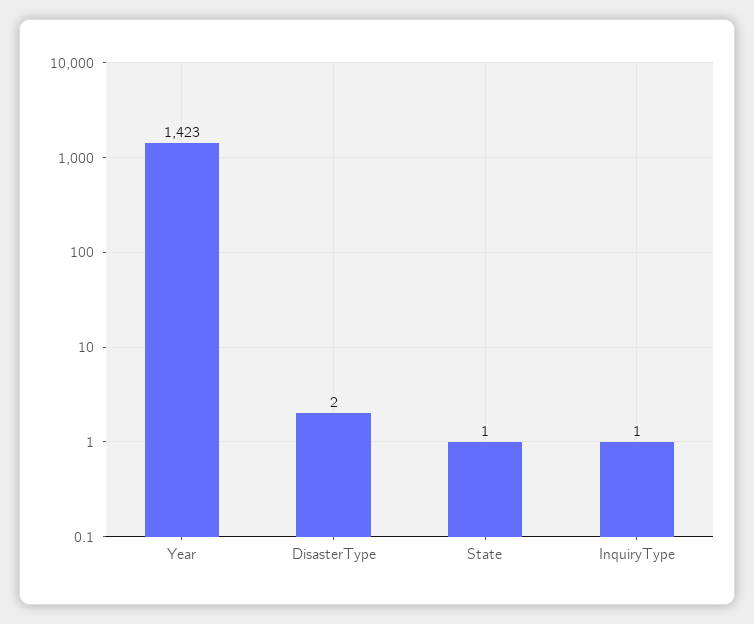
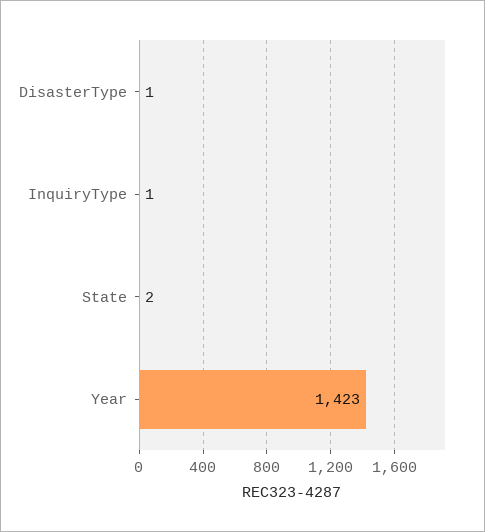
DisasterType: 2 -> 1
State: 1 -> 2

